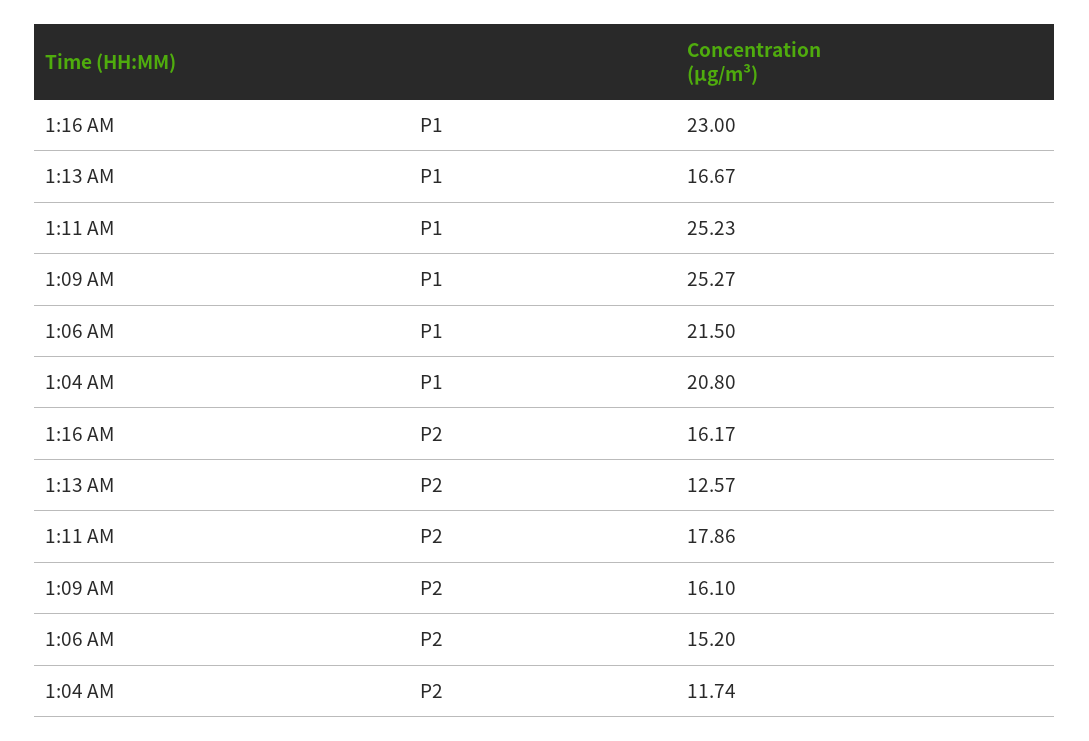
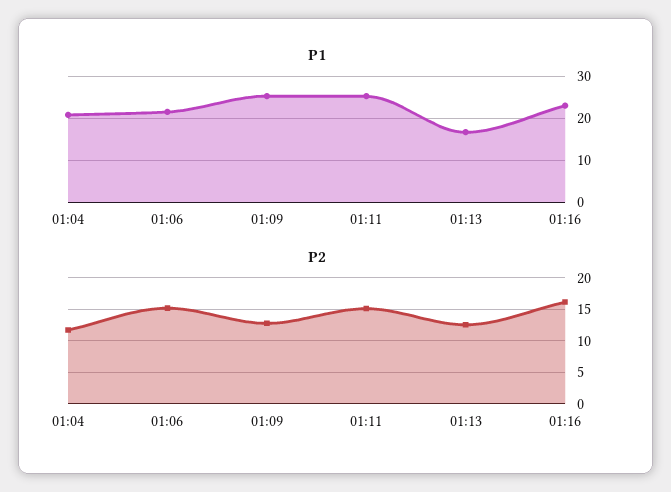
P2, 1:11 AM: 17.86 -> 15
P2, 1:09 AM: 16.1 -> 13

